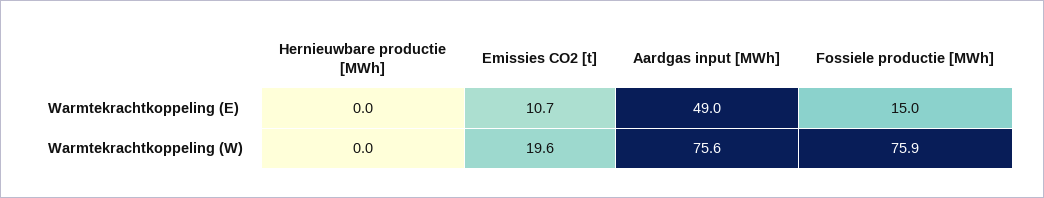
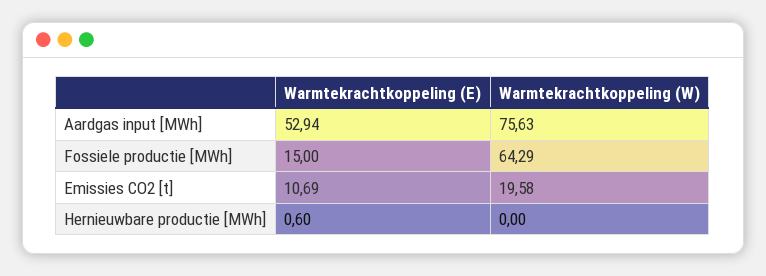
Hernieuwbare productie [MWh], Warmtekrachtkoppeling (E): 0 -> 0.6
Aardgas input [MWh], Warmtekrachtkoppeling (E): 49 -> 52.94
Fossiele productie [MWh], Warmtekrachtkoppeling (W): 75.9 -> 64.29

